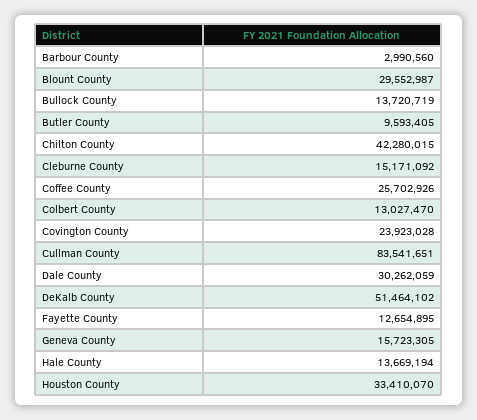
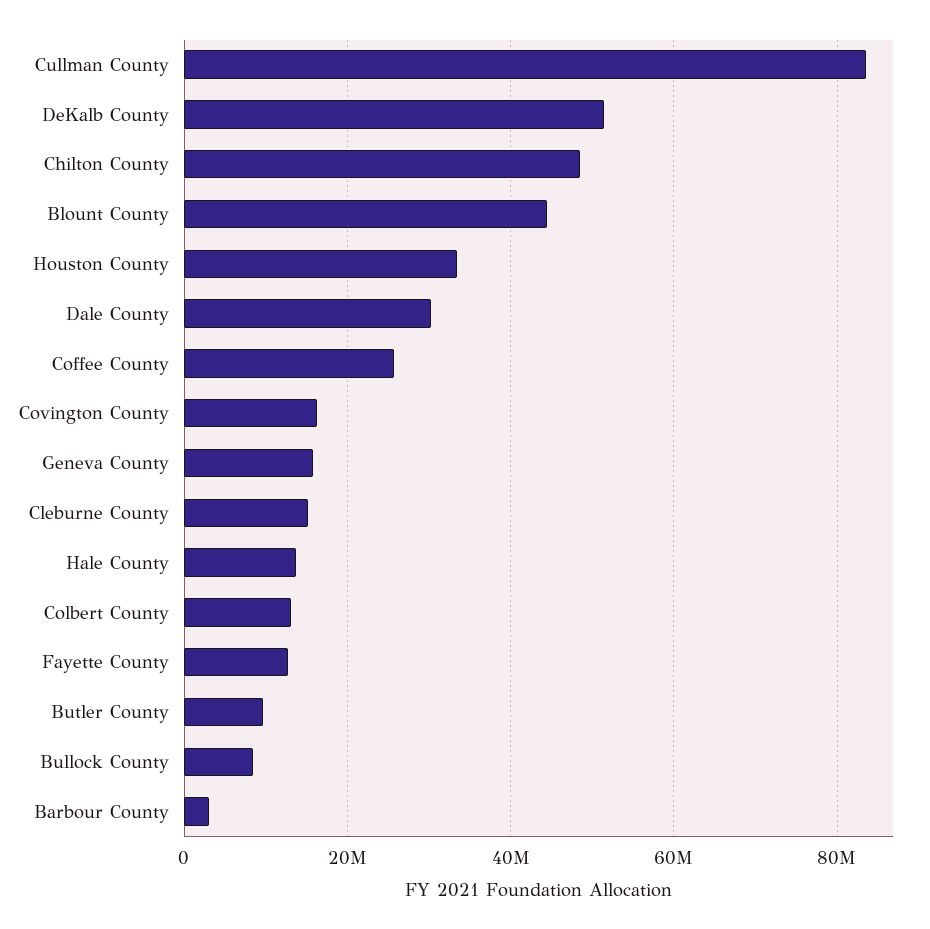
Blount County: 29552987 -> 44000000
Bullock County: 13720719 -> 8000000
Chilton County: 42280015 -> 48000000
Covington County: 23923028 -> 16000000

